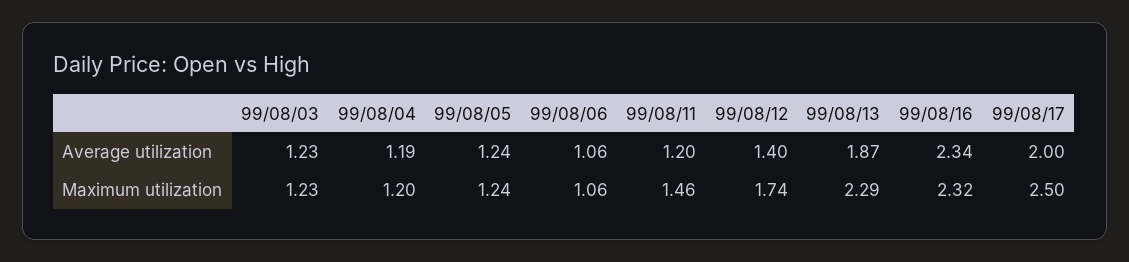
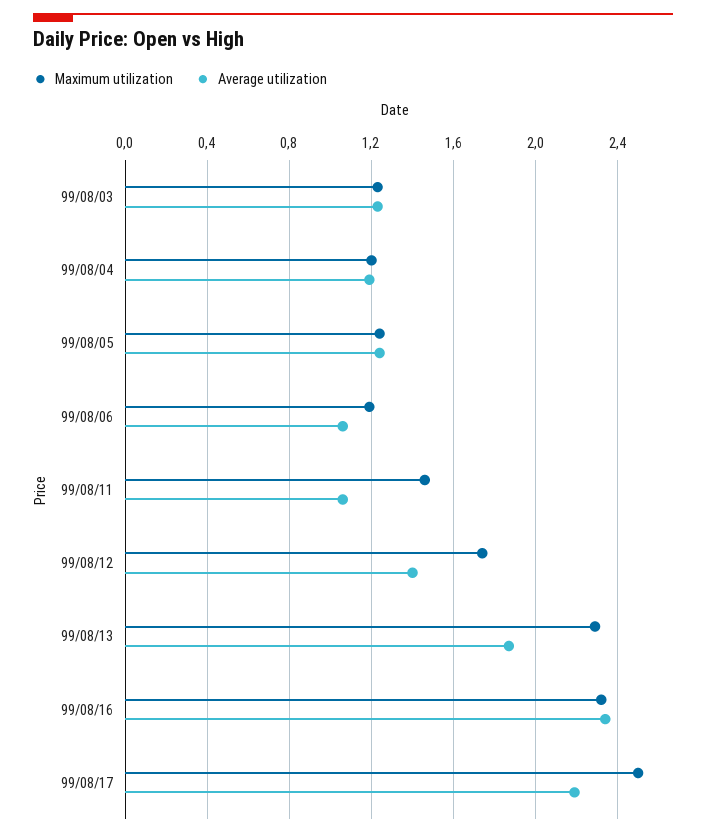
Average utilization, 99/08/11: 1.2 -> 1.05
Average utilization, 99/08/17: 2 -> 2.2
Maximum utilization, 99/08/06: 1.06 -> 1.2

